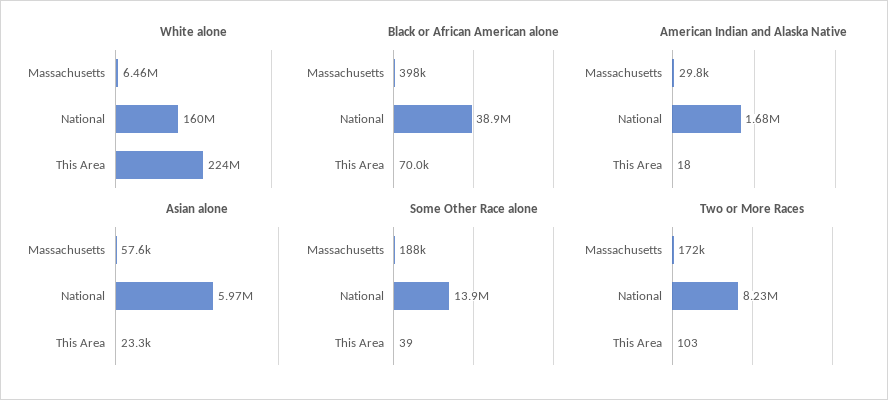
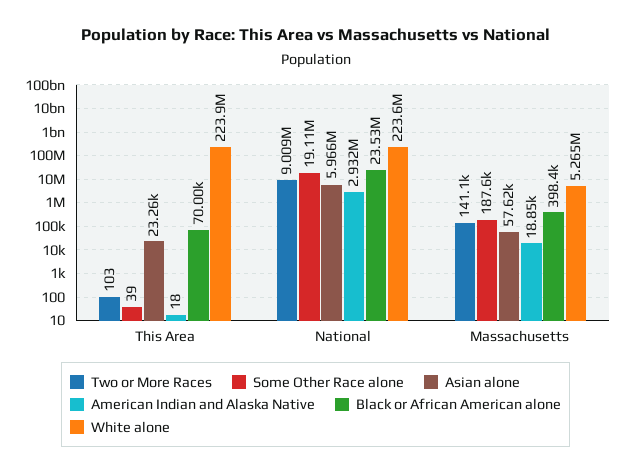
White alone, Massachusetts: 6460000 -> 5265000
White alone, National: 160000000 -> 223600000
Black or African American alone, National: 38900000 -> 23530000
American Indian and Alaska Native, Massachusetts: 29800 -> 18850
American Indian and Alaska Native, National: 1680000 -> 2932000
Some Other Race alone, National: 13900000 -> 19110000
Two or More Races, Massachusetts: 172000 -> 141100
Two or More Races, National: 8230000 -> 9009000

